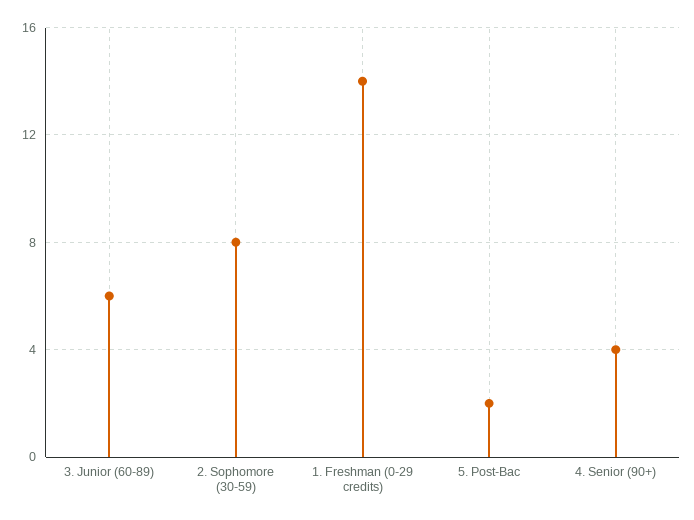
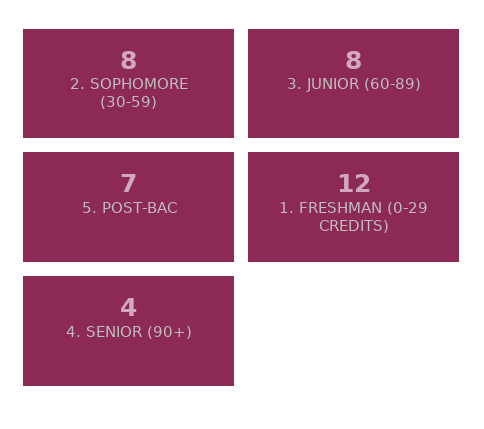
3. Junior (60-89): 6 -> 8
1. Freshman (0-29 credits): 14 -> 12
5. Post-Bac: 2 -> 7

